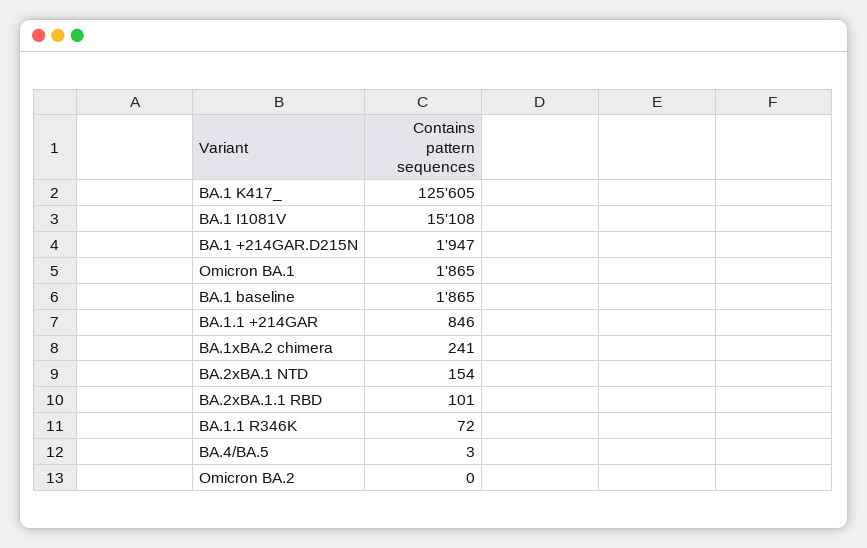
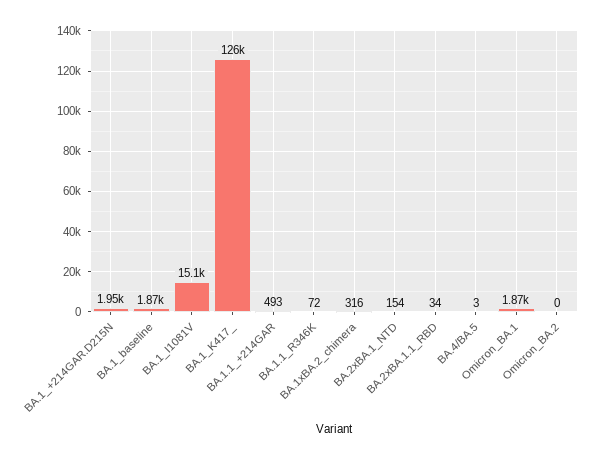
BA.1.1 +214GAR: 846 -> 493
BA.1xBA.2 chimera: 241 -> 316
BA.2xBA.1.1 RBD: 101 -> 34

